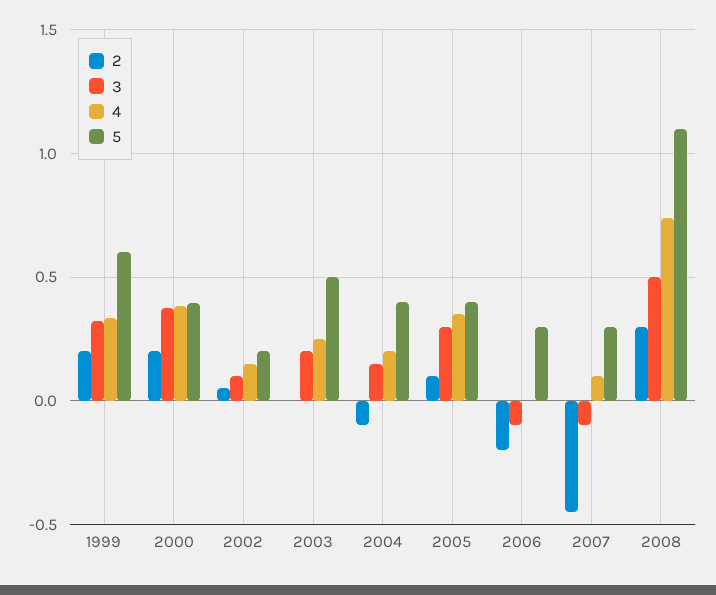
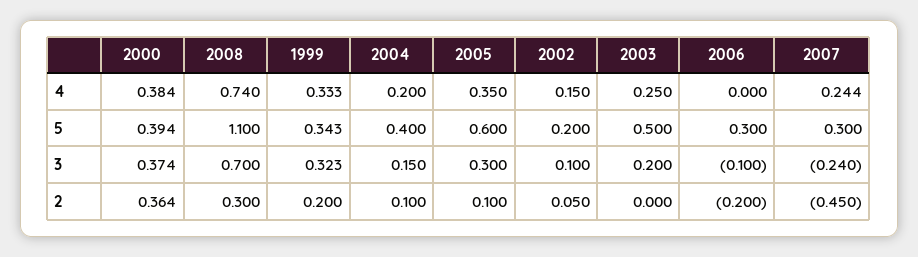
5, 1999: 0.6 -> 0.343
2, 2000: 0.2 -> 0.364
2, 2004: -0.1 -> 0.1
5, 2005: 0.4 -> 0.6
3, 2007: -0.1 -> -0.24
4, 2007: 0.1 -> 0.244
3, 2008: 0.5 -> 0.7

